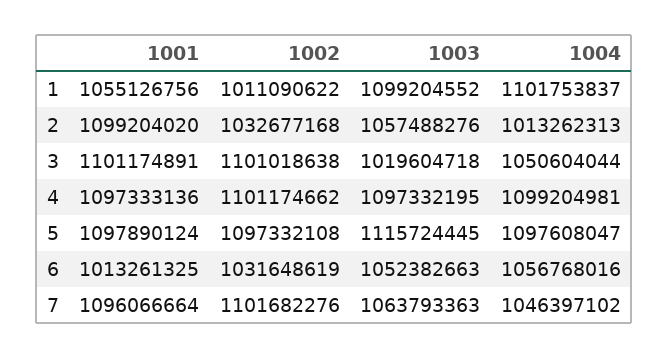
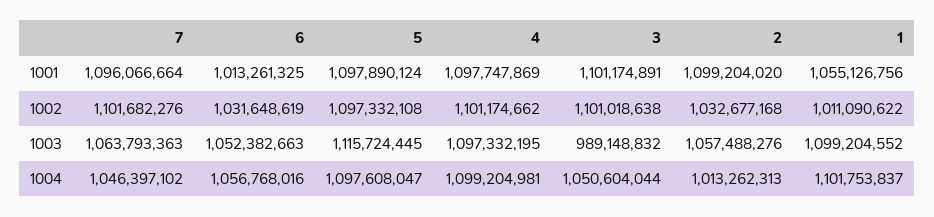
1003, 3: 1019604718 -> 989148832
1001, 4: 1097333136 -> 1097747869

